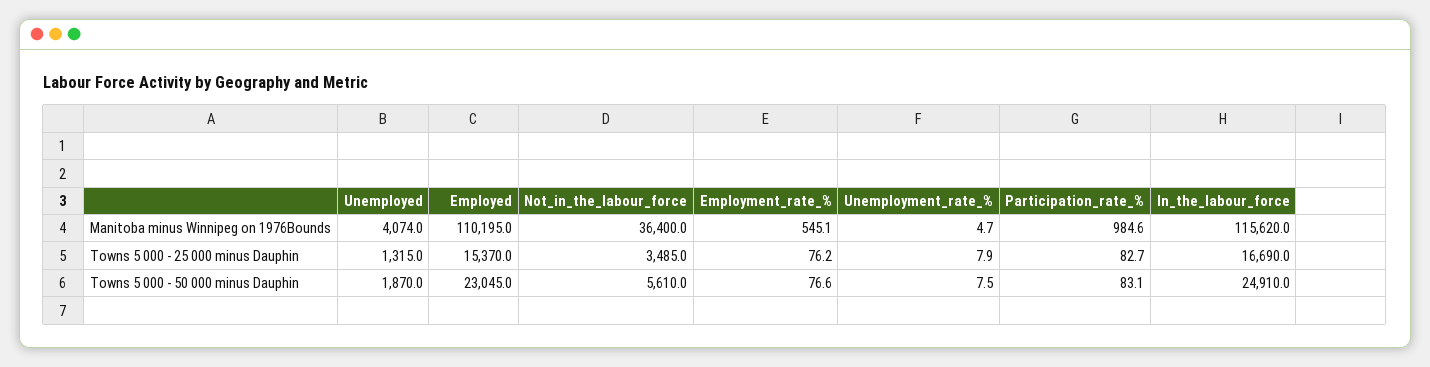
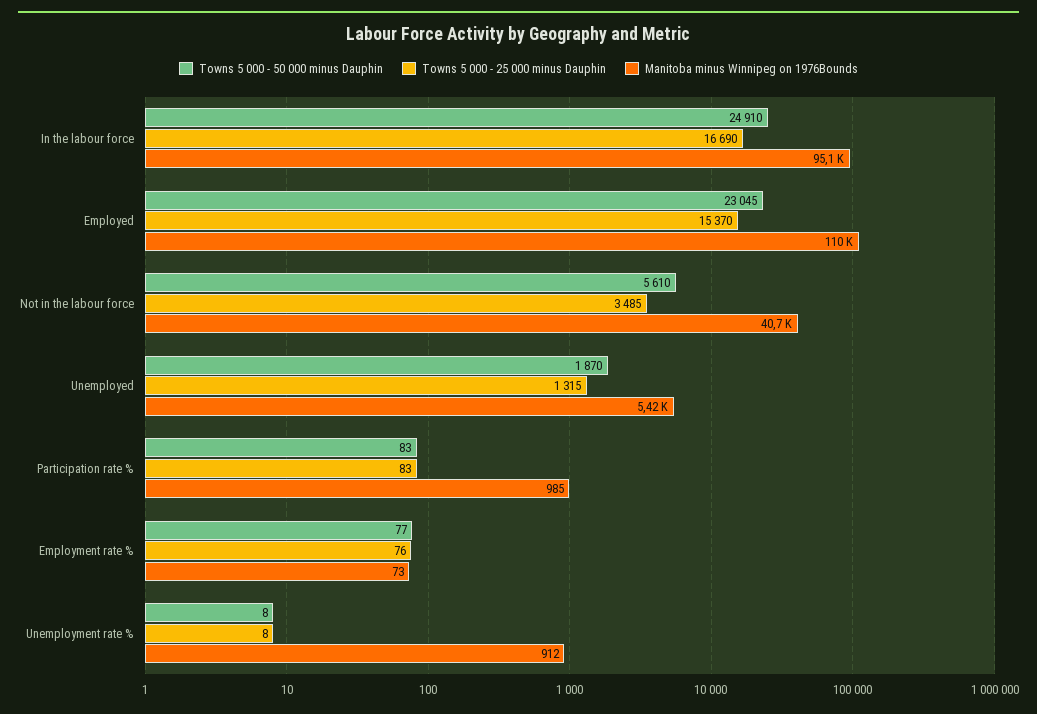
Manitoba minus Winnipeg on 1976Bounds, Unemployed: 4074 -> 5420
Manitoba minus Winnipeg on 1976Bounds, Not_in_the_labour_force: 36400 -> 40700
Manitoba minus Winnipeg on 1976Bounds, Employment_rate_%: 545.1 -> 73
Manitoba minus Winnipeg on 1976Bounds, Unemployment_rate_%: 4.7 -> 912
Manitoba minus Winnipeg on 1976Bounds, In_the_labour_force: 115620 -> 95100

